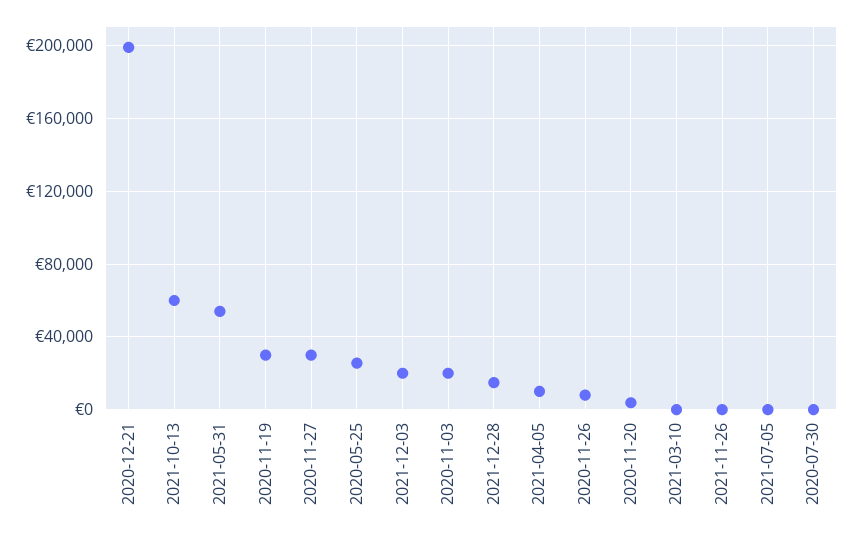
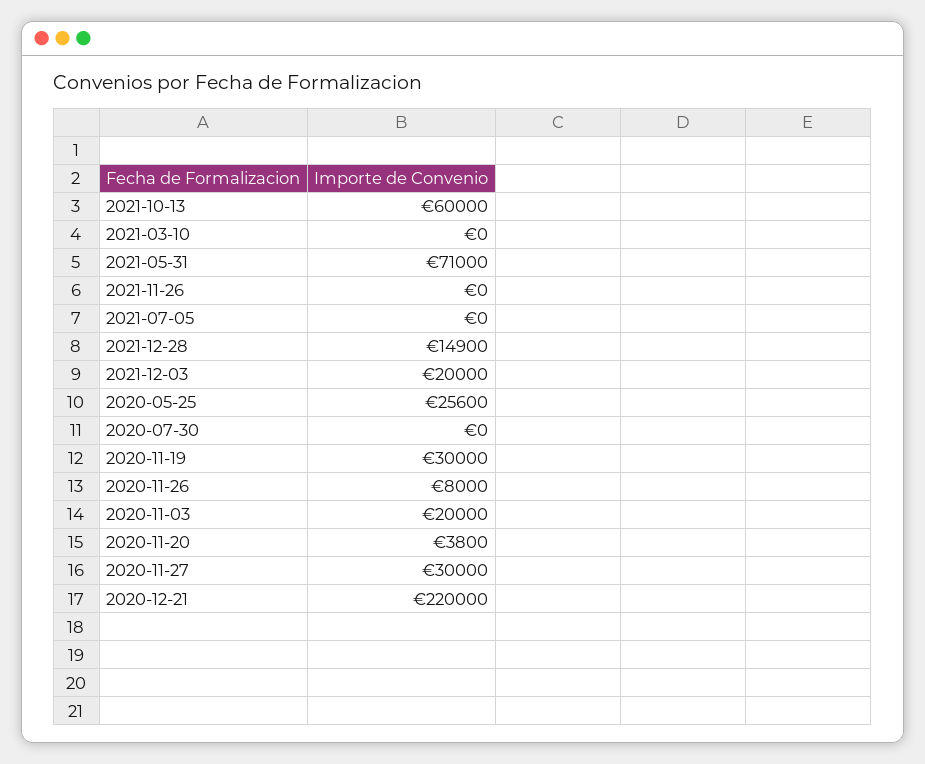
2020-12-21: 200000 -> 220000
2021-05-31: 55000 -> 71000
2021-04-05: 10000 -> none

